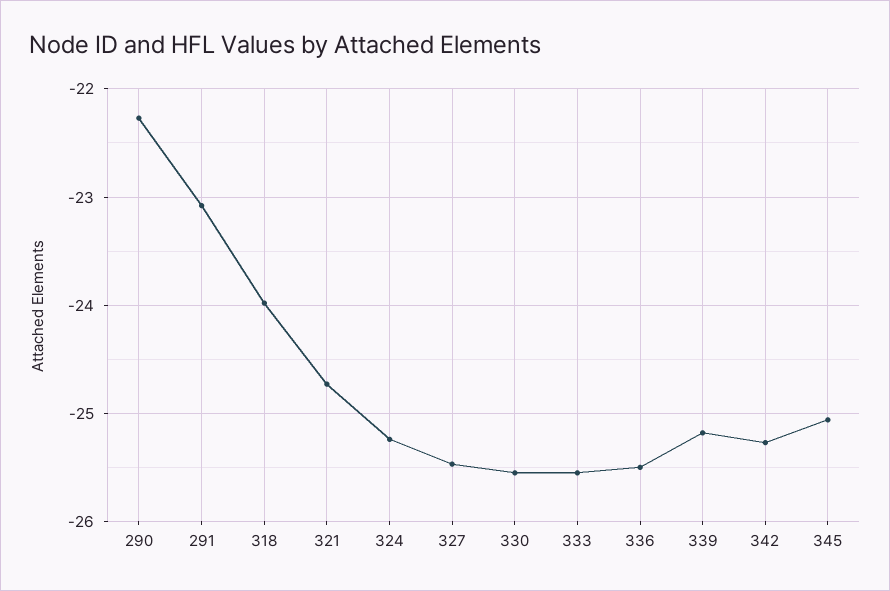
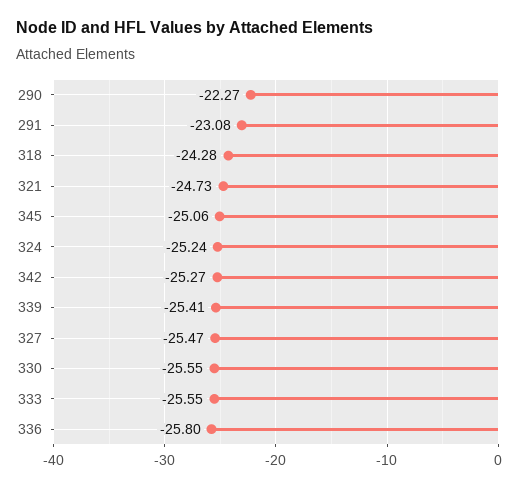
318: -24 -> -24.28
336: -25.5 -> -25.8
339: -25.2 -> -25.41

